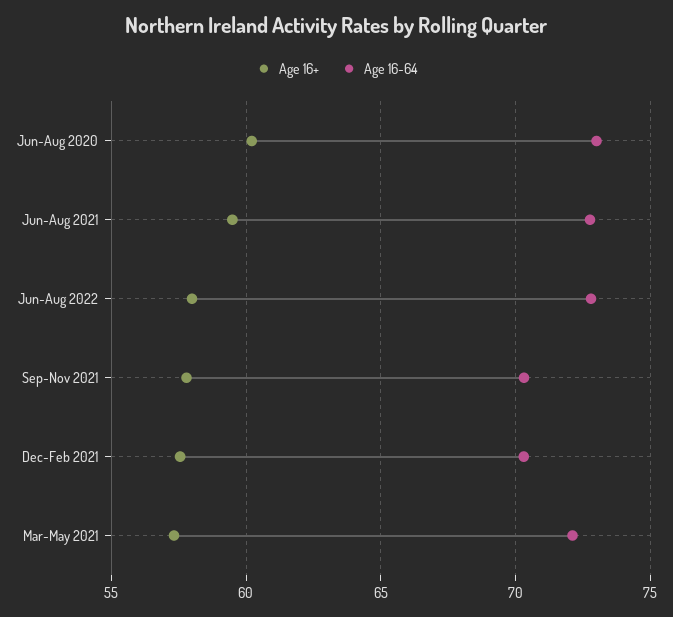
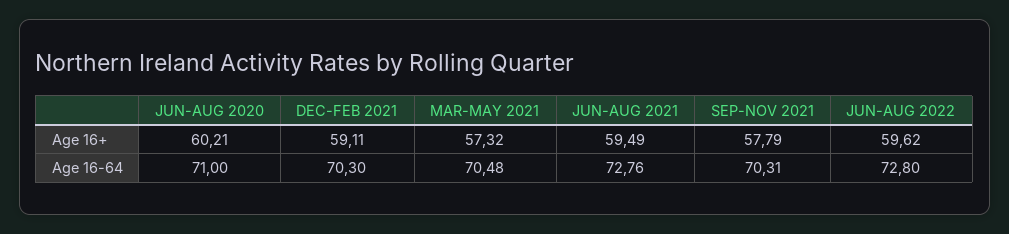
Age 16-64, Jun-Aug 2020: 73 -> 71
Age 16+, Jun-Aug 2022: 58 -> 59.62
Age 16+, Dec-Feb 2021: 57.5 -> 59.11
Age 16-64, Mar-May 2021: 72 -> 70.48

